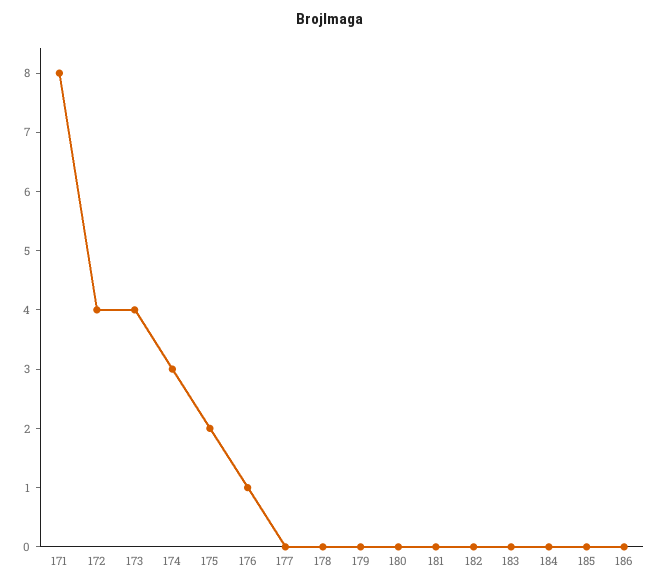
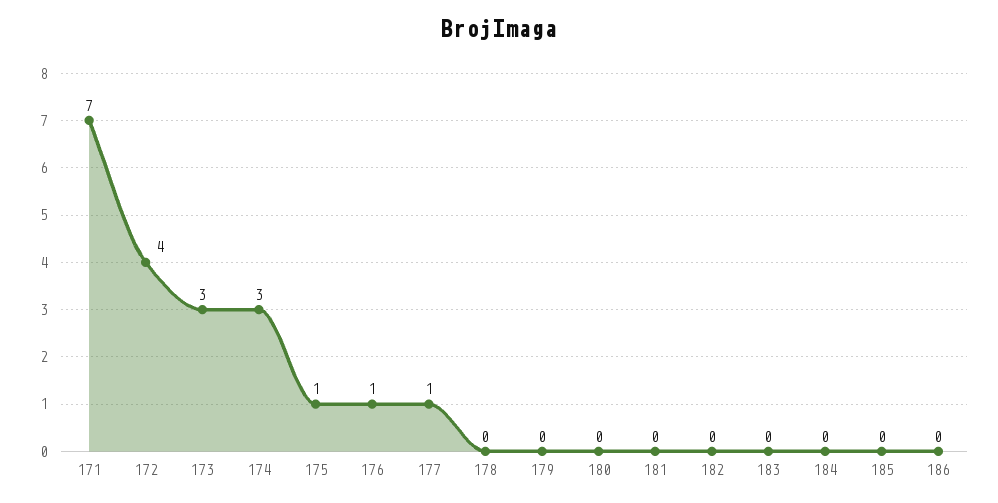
171: 8 -> 7
173: 4 -> 3
175: 2 -> 1
177: 0 -> 1

